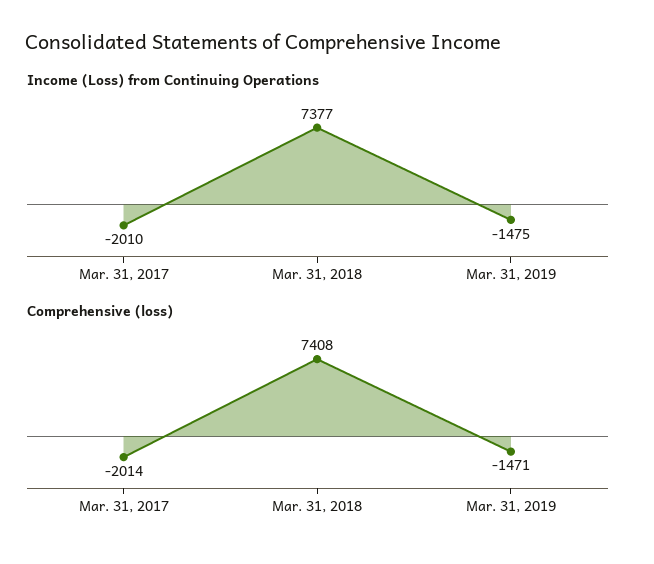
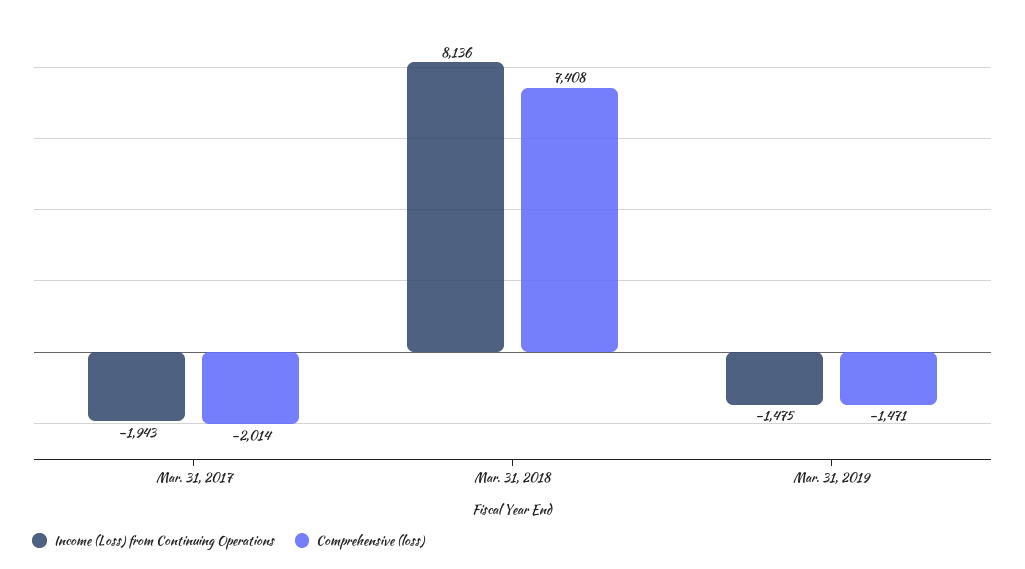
Income (Loss) from Continuing Operations, Mar. 31, 2017: -2010 -> -1943
Income (Loss) from Continuing Operations, Mar. 31, 2018: 7377 -> 8136

